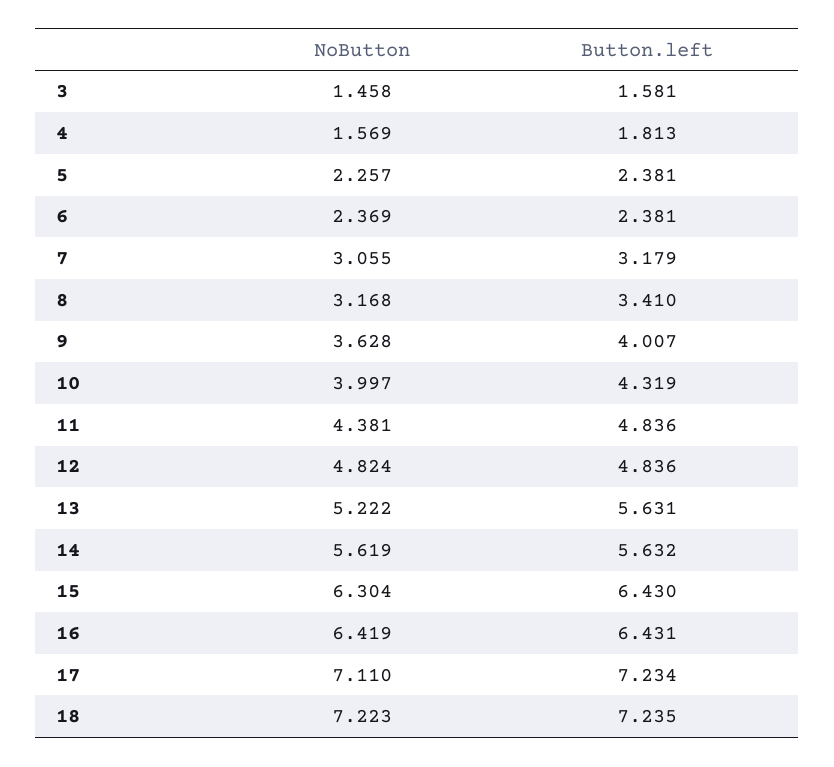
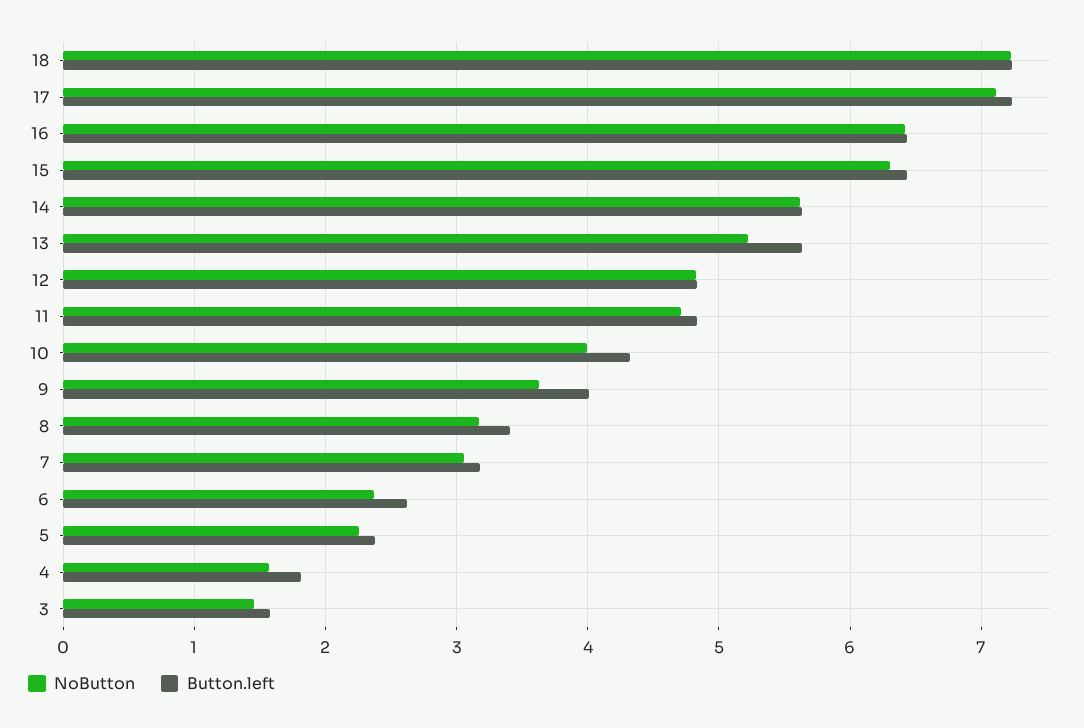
Button.left, 6: 2.381 -> 2.6
NoButton, 11: 4.381 -> 4.7

